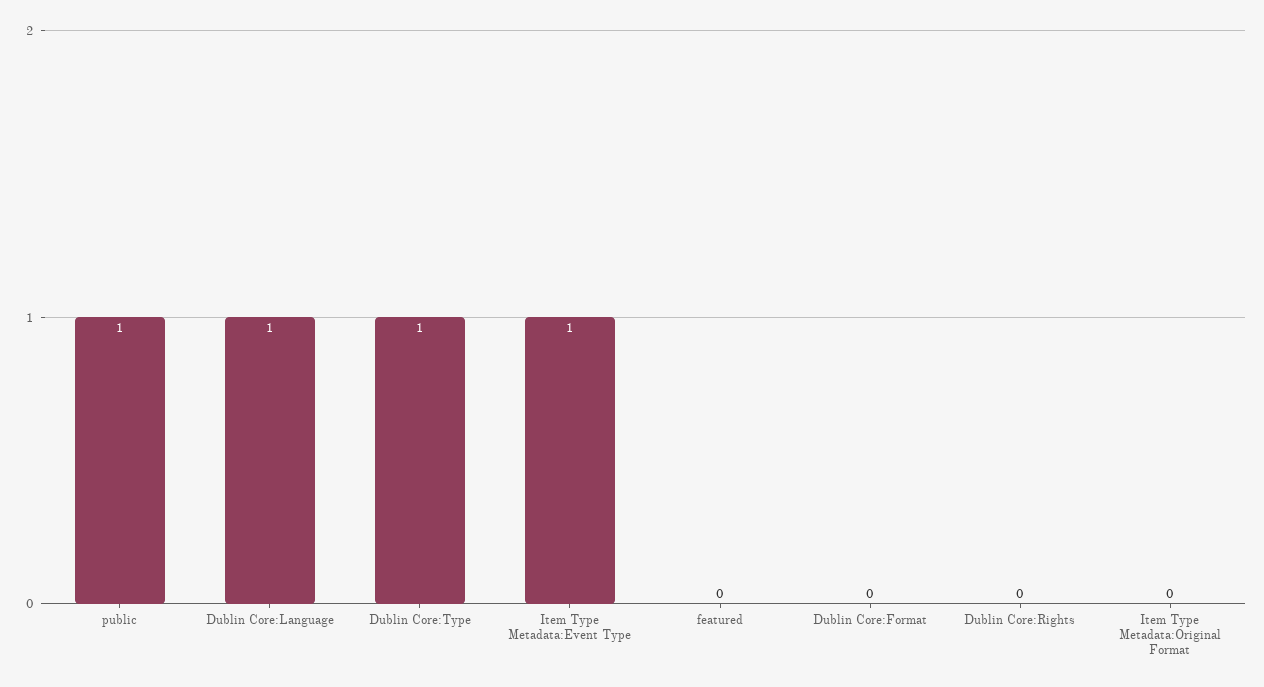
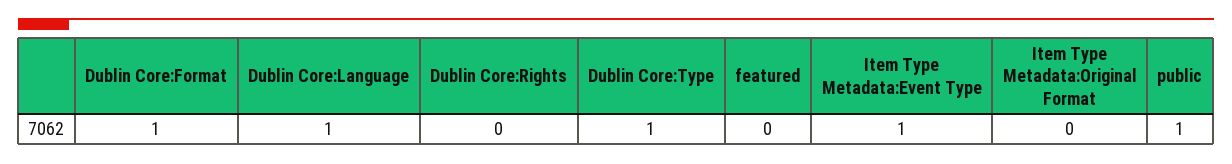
Dublin Core:Format: 0 -> 1

